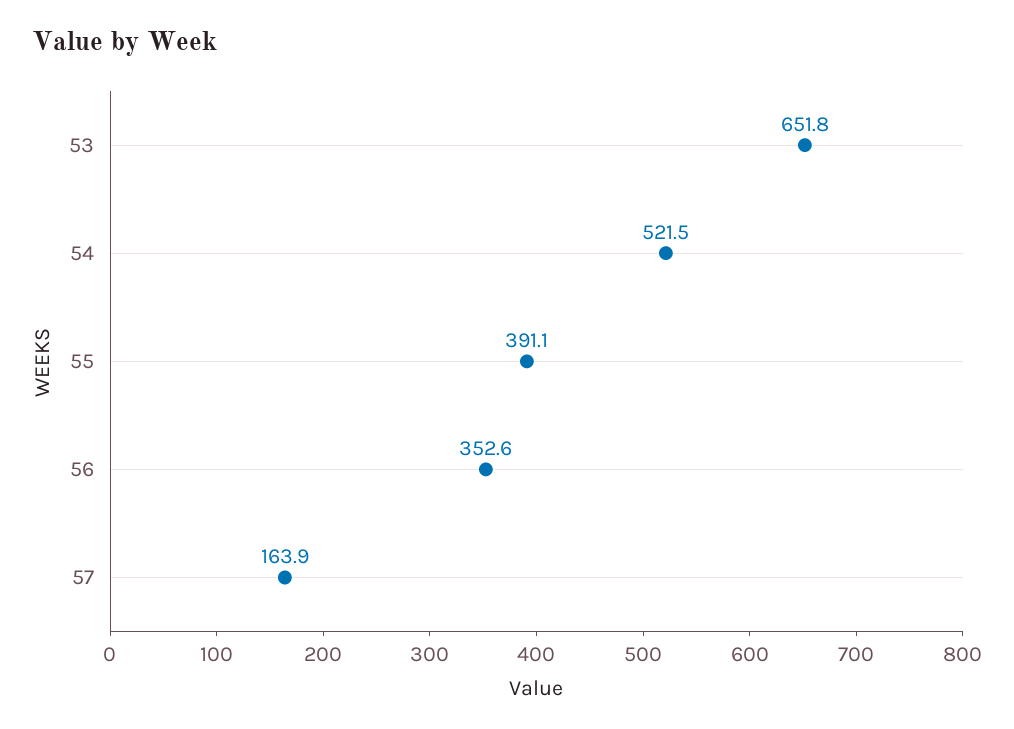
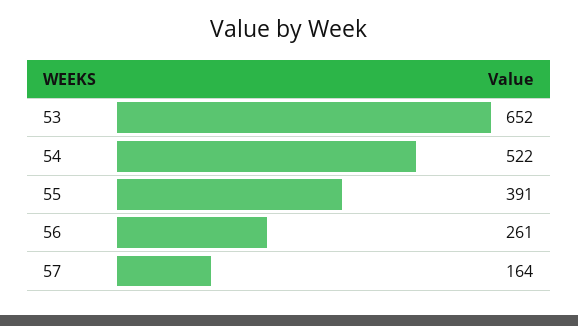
56: 352.6 -> 261

